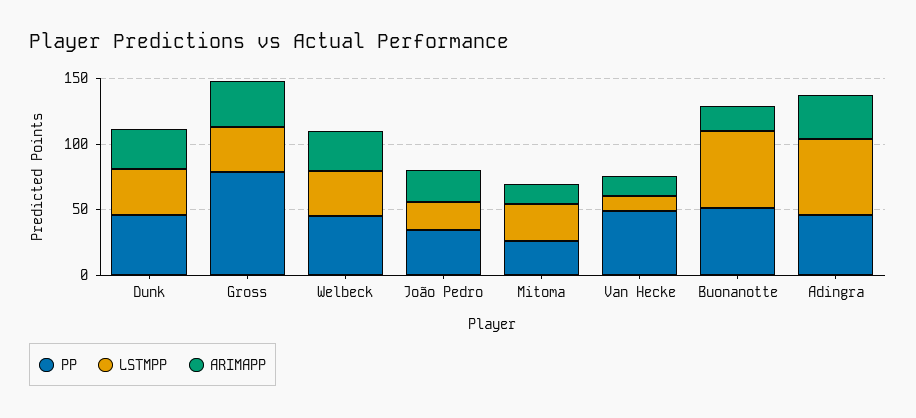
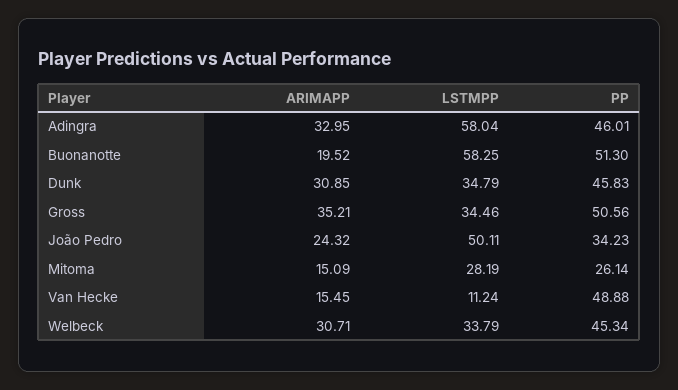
PP, Gross: 80 -> 50.56
LSTMPP, João Pedro: 20 -> 50.11

